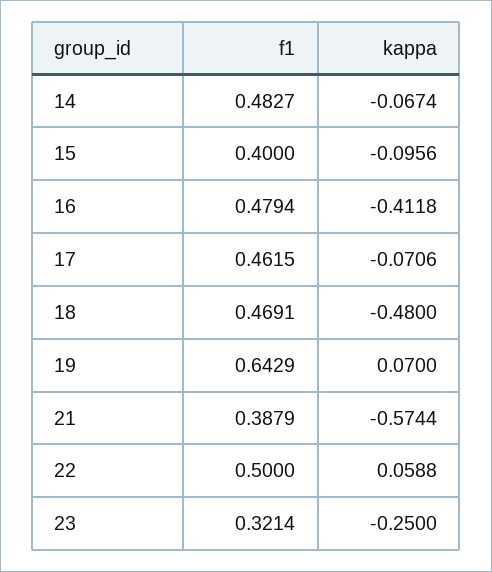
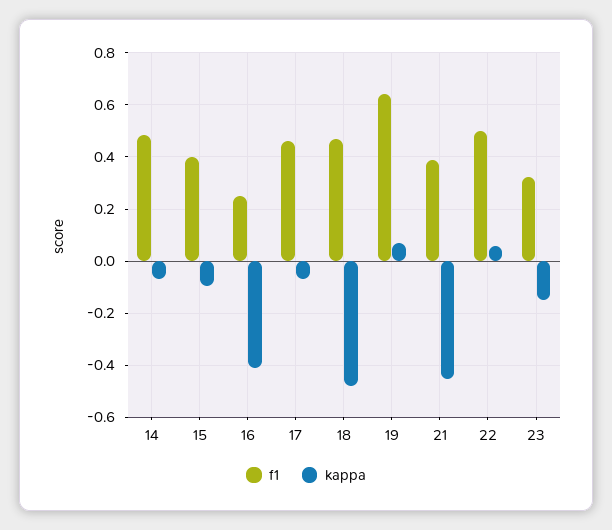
f1, 16: 0.4794 -> 0.25
kappa, 21: -0.5744 -> -0.45
kappa, 23: -0.25 -> -0.15

